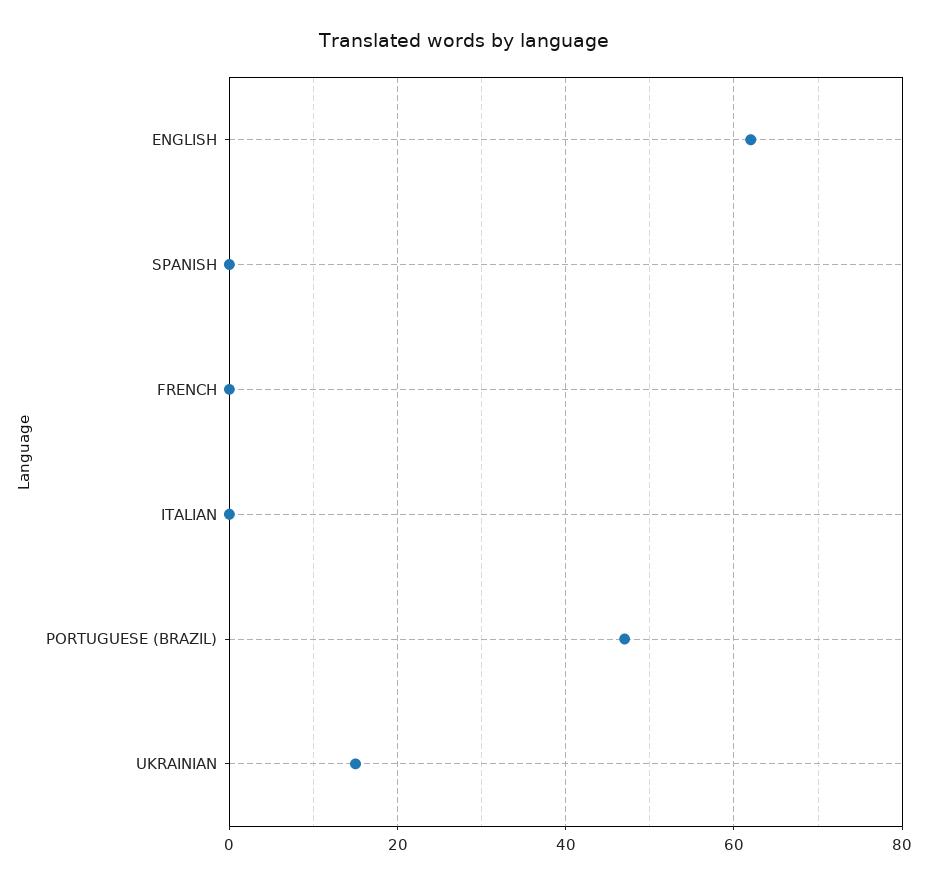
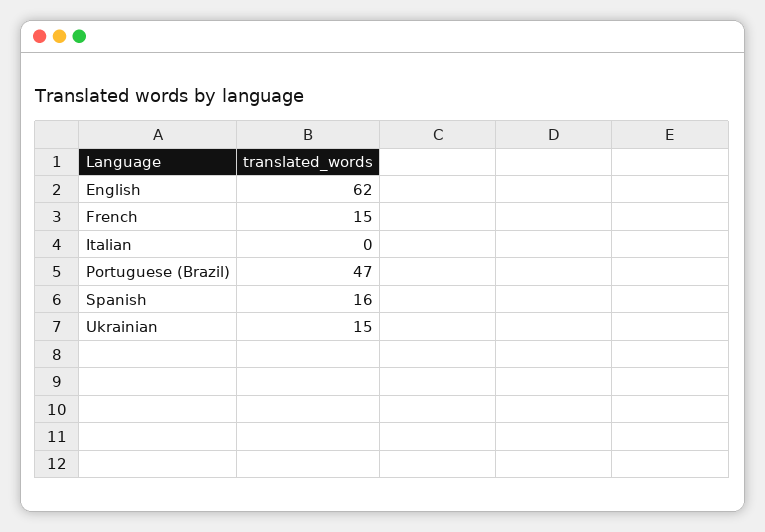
SPANISH: 0 -> 16
FRENCH: 0 -> 15

